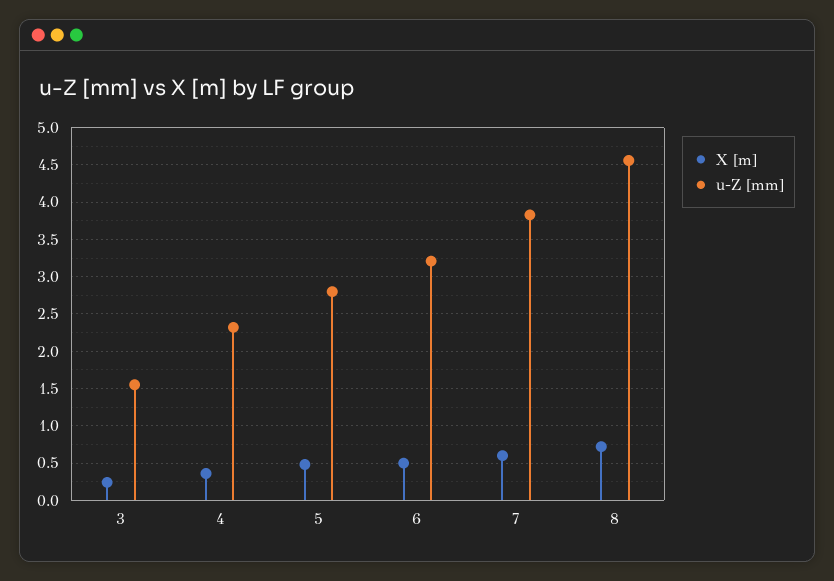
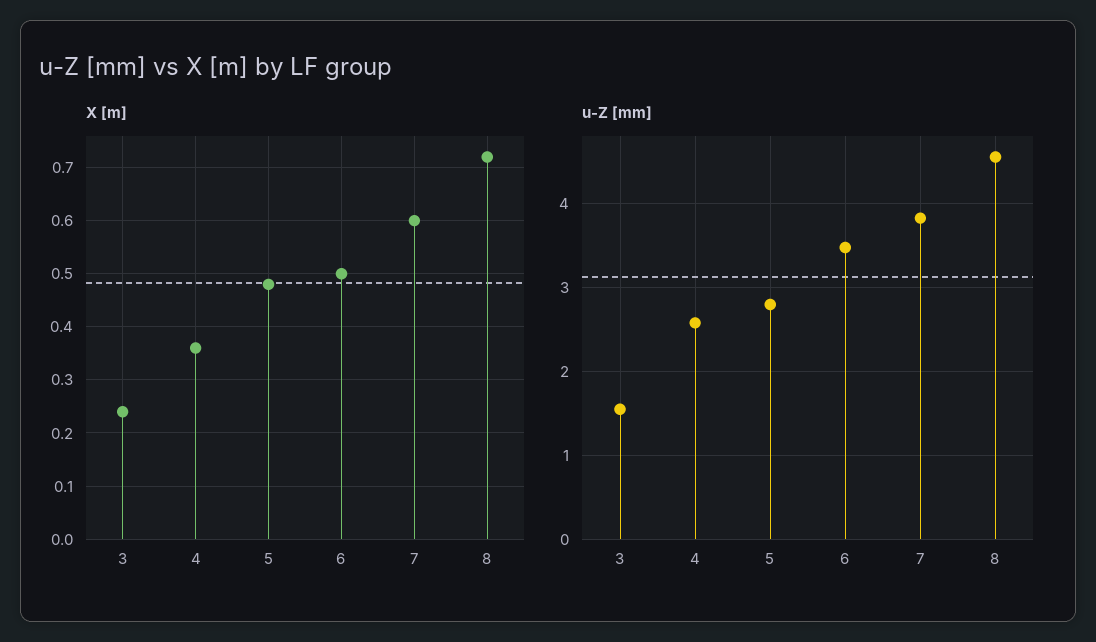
u-Z [mm], 4: 2.3 -> 2.6
u-Z [mm], 6: 3.2 -> 3.5

